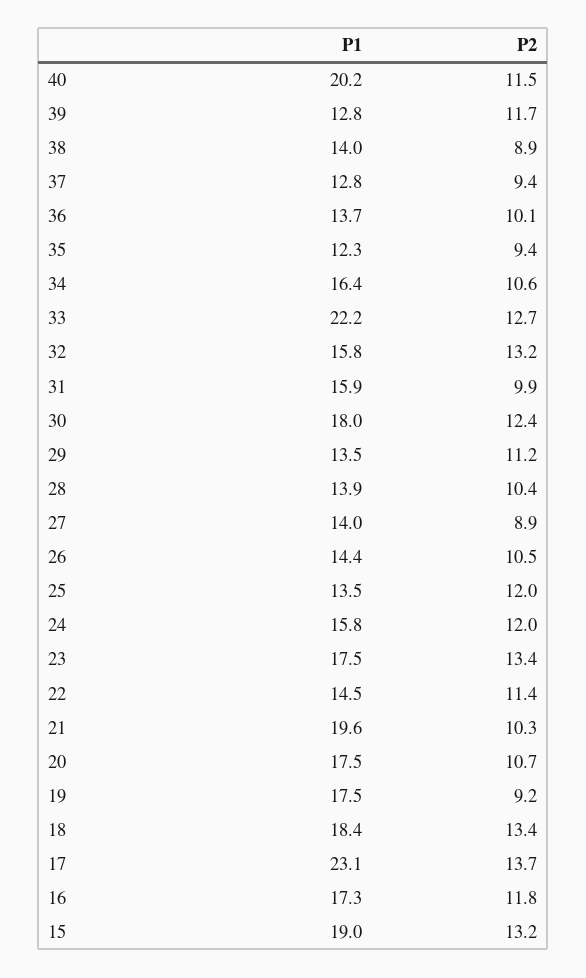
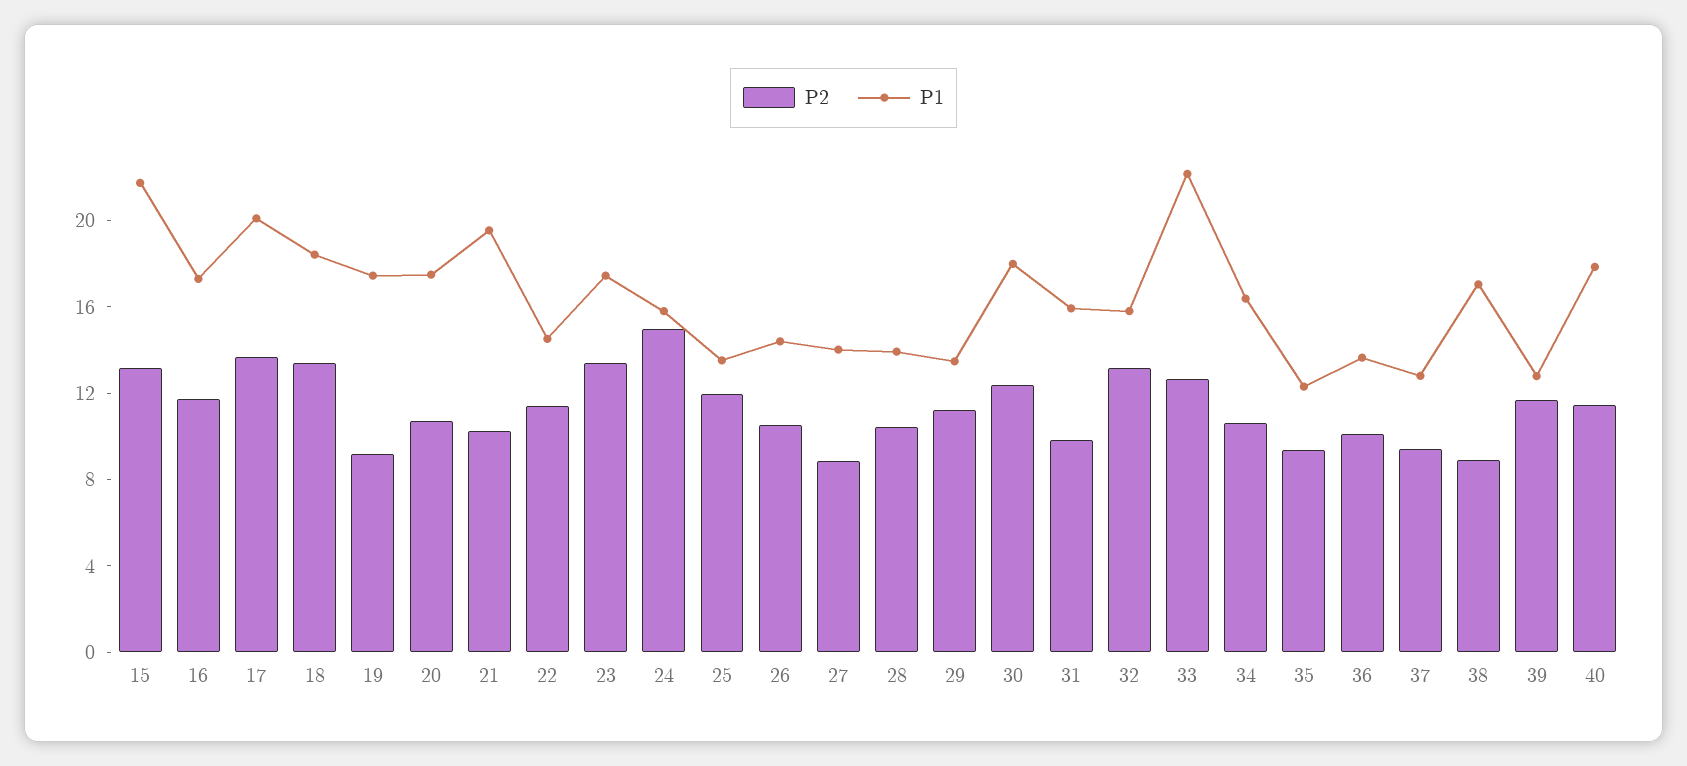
P1, 40: 20.2 -> 18
P1, 38: 14 -> 17
P2, 24: 12 -> 15
P1, 17: 23.1 -> 20
P1, 15: 19 -> 22

